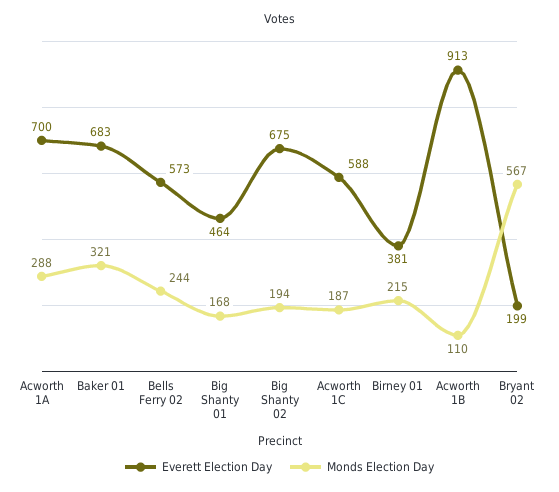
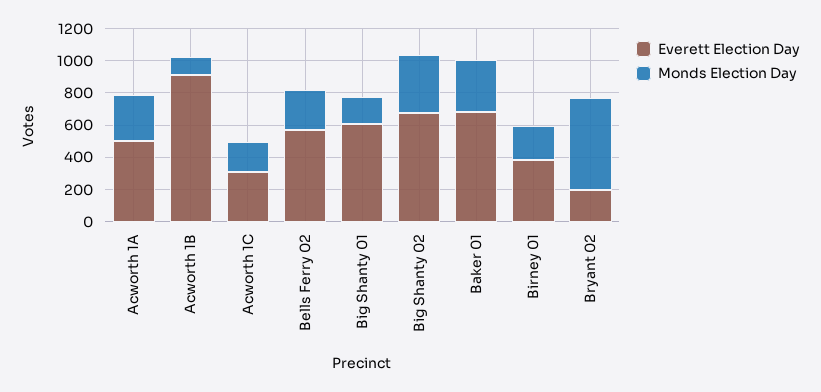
Everett Election Day, Acworth 1A: 700 -> 500
Everett Election Day, Big Shanty 01: 464 -> 600
Monds Election Day, Big Shanty 02: 194 -> 350
Everett Election Day, Acworth 1C: 588 -> 300

